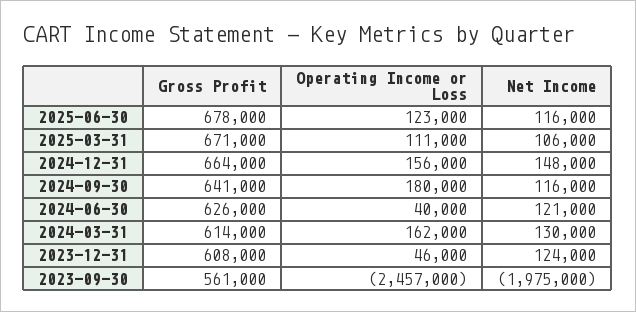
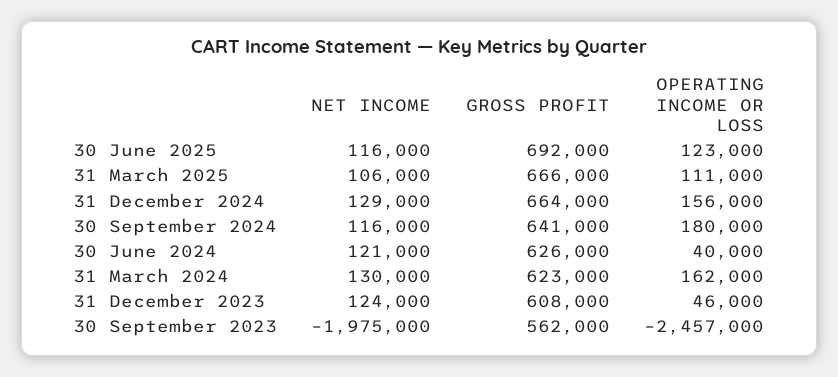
Gross Profit, 2025-06-30: 678000 -> 692000
Gross Profit, 2025-03-31: 671000 -> 666000
Net Income, 2024-12-31: 148000 -> 129000
Gross Profit, 2024-03-31: 614000 -> 623000
Gross Profit, 2023-09-30: 561000 -> 562000

